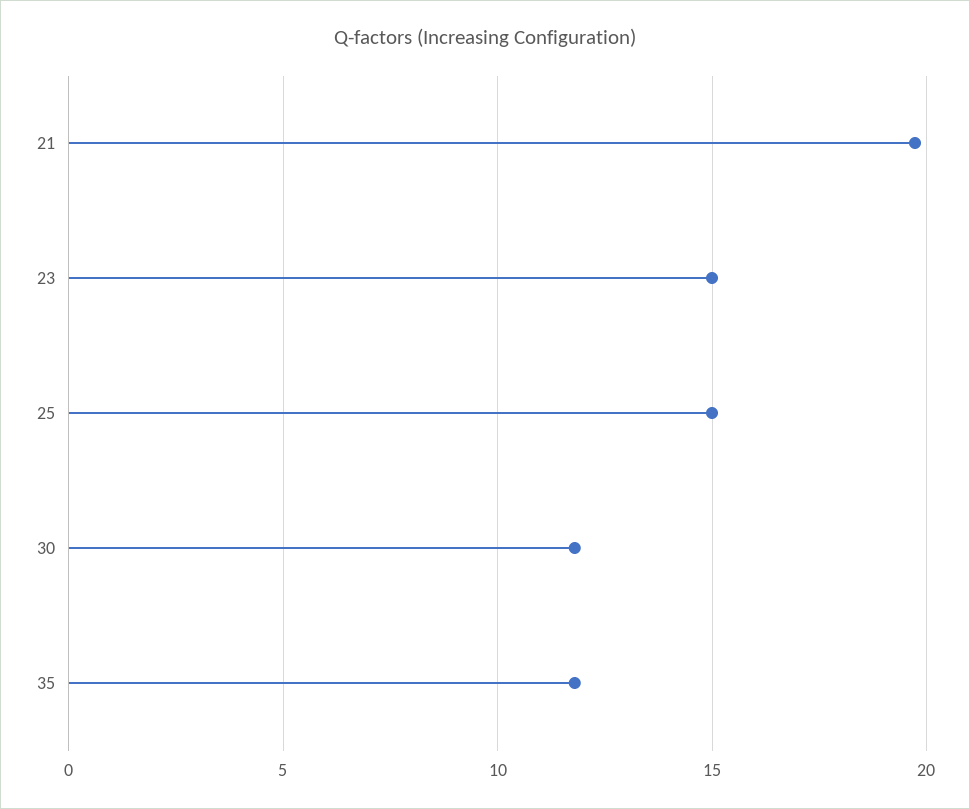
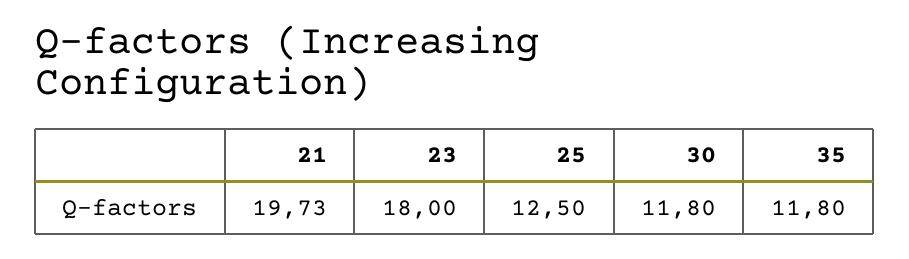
23: 15 -> 18
25: 15 -> 12.5

